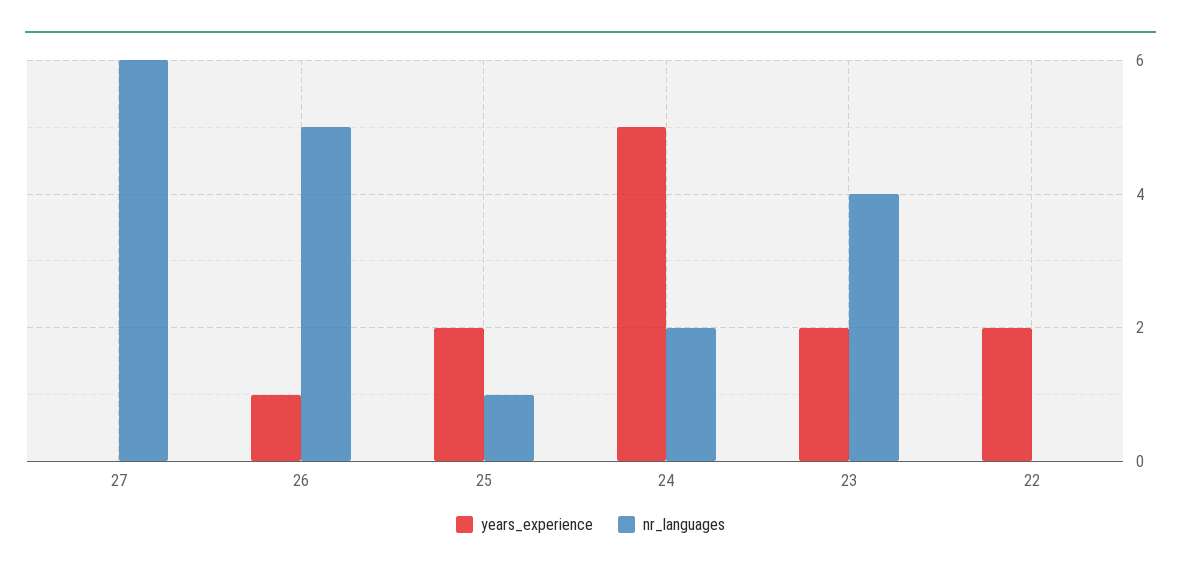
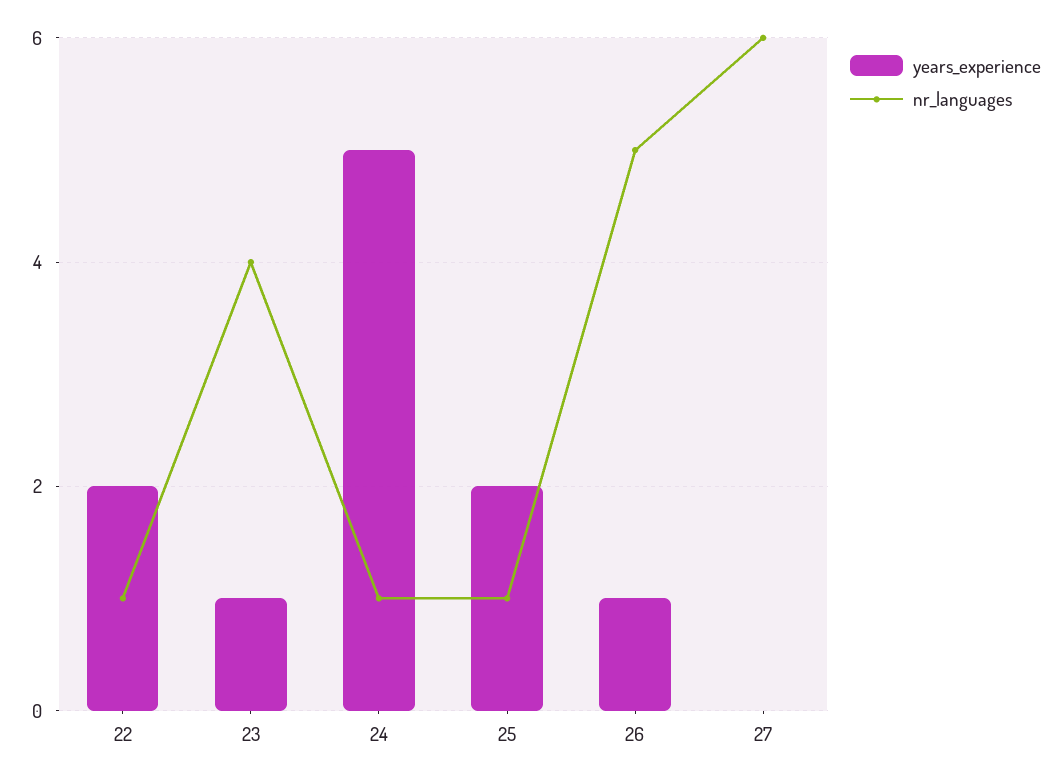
nr_languages, 24: 2 -> 1
years_experience, 23: 2 -> 1
nr_languages, 22: 0 -> 1

